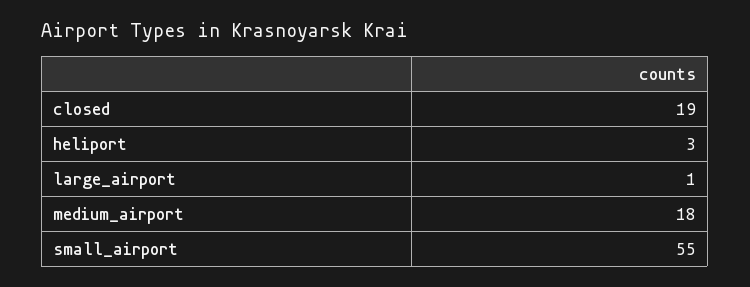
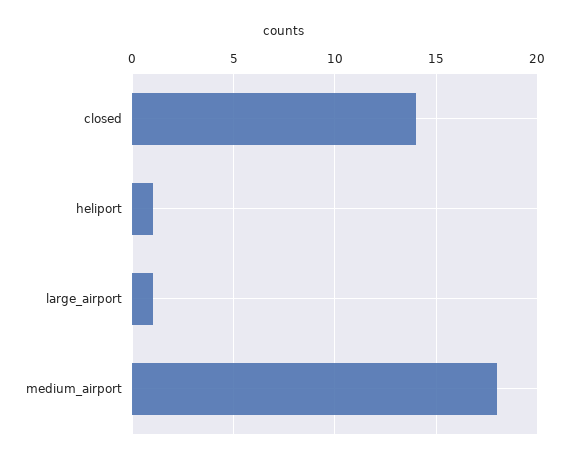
closed: 19 -> 14
heliport: 3 -> 1
small_airport: 55 -> none

